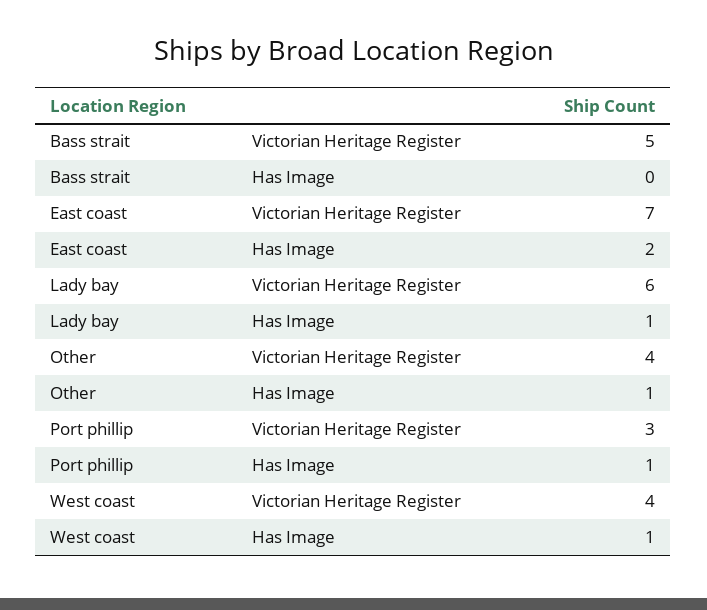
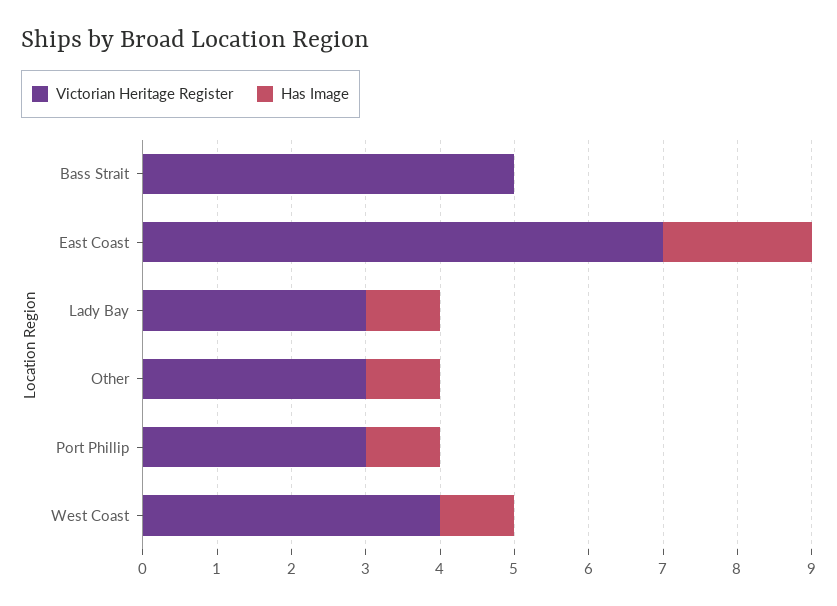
Victorian Heritage Register, Lady bay: 6 -> 3
Victorian Heritage Register, Other: 4 -> 3

